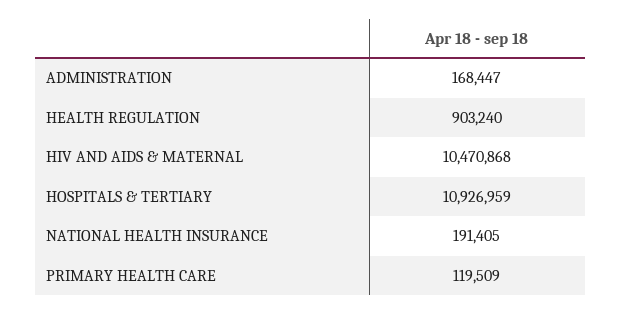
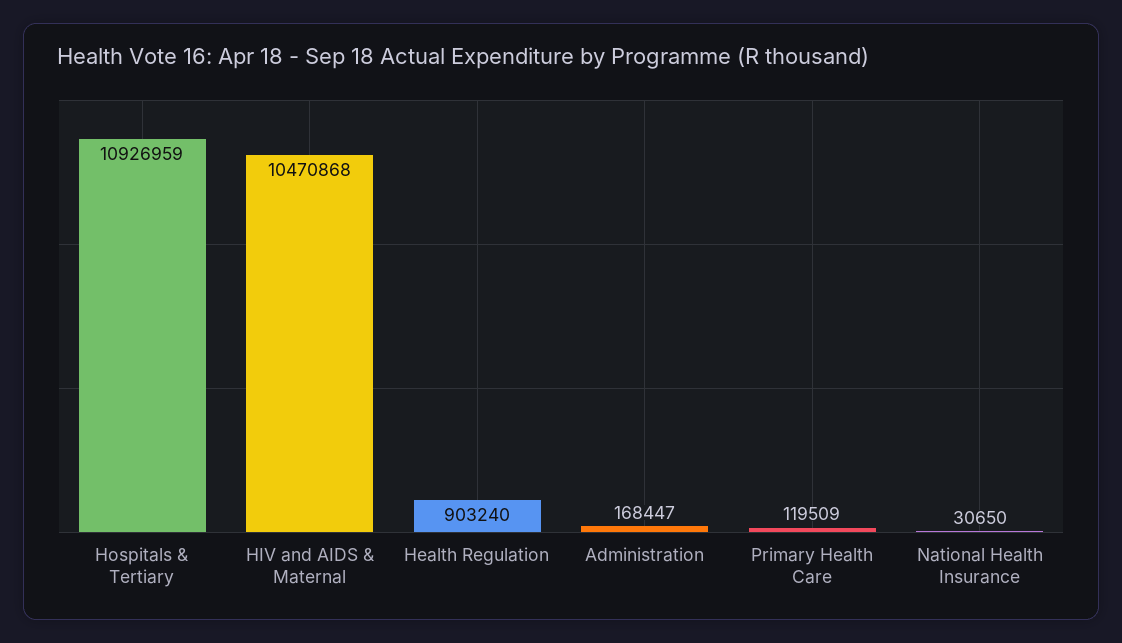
NATIONAL HEALTH INSURANCE: 191405 -> 30650

